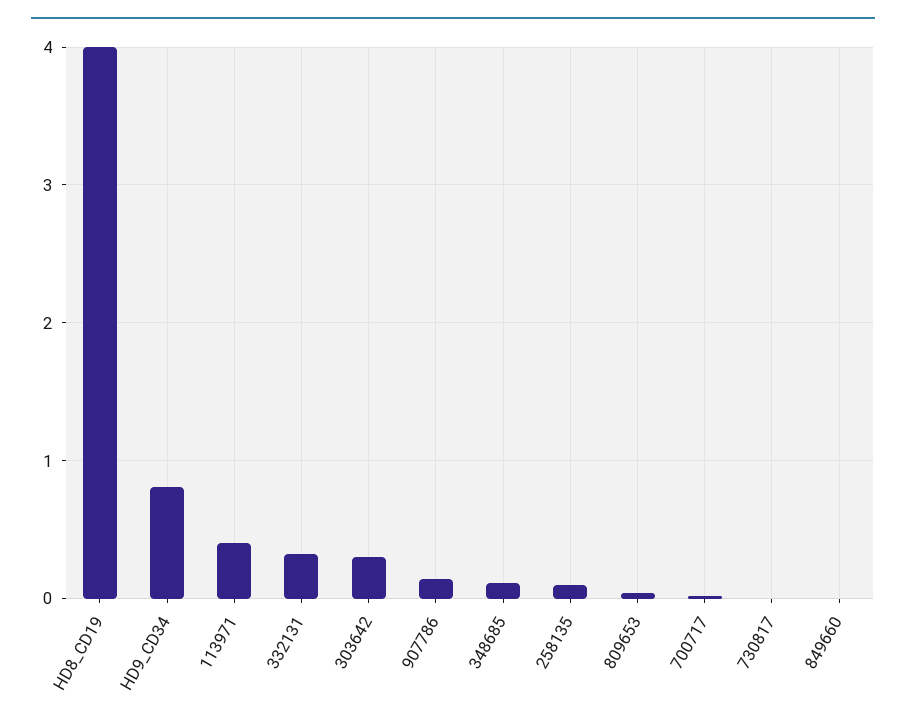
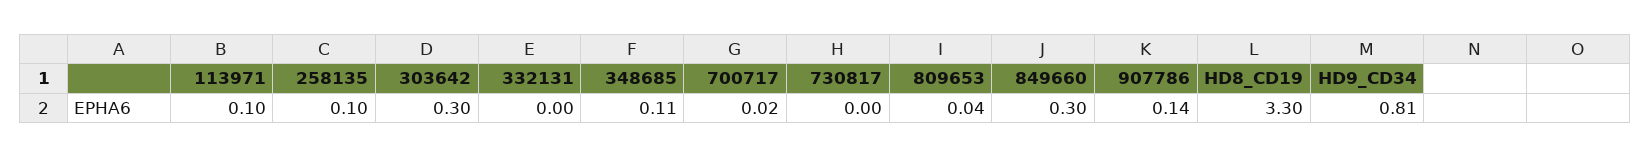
HD8_CD19: 4 -> 3.3
113971: 0.4 -> 0.1
332131: 0.3 -> 0
849660: 0 -> 0.3

